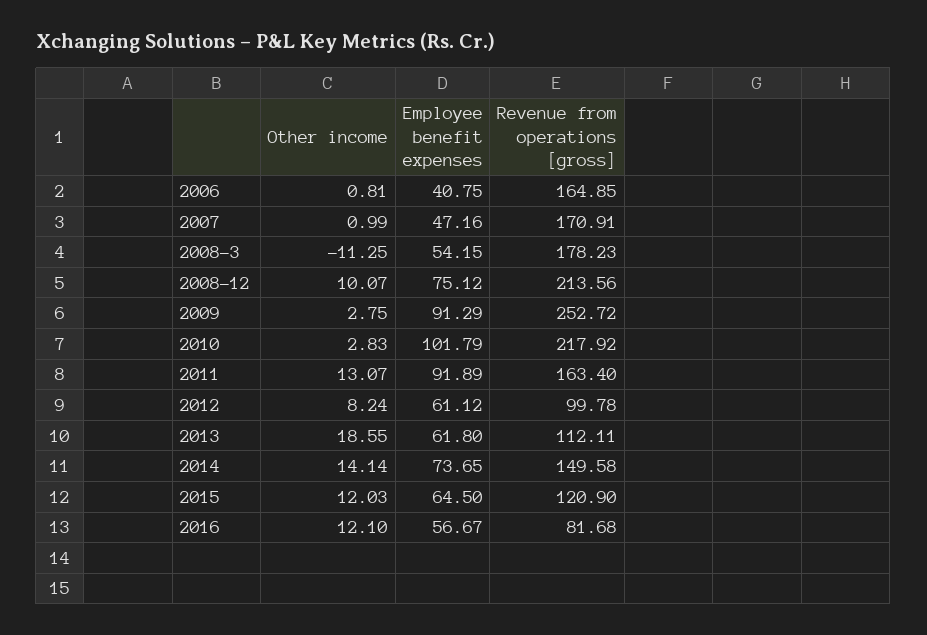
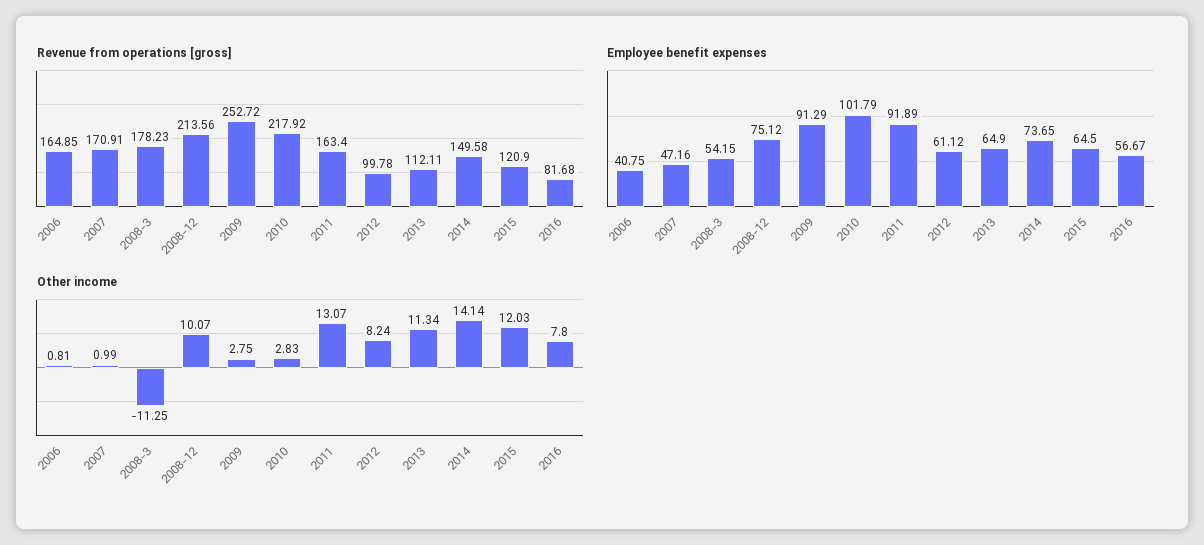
Other income, 2013: 18.55 -> 11.34
Employee benefit expenses, 2013: 61.8 -> 64.9
Other income, 2016: 12.1 -> 7.8

